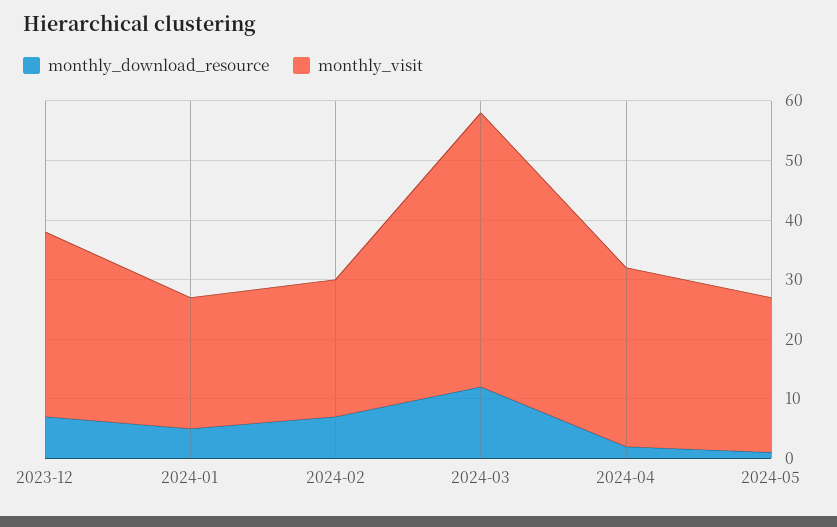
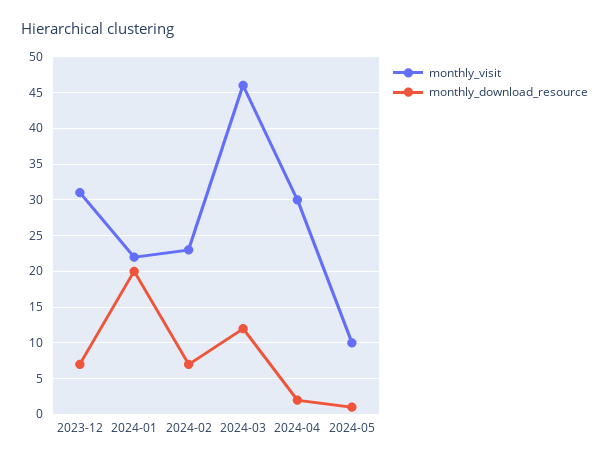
monthly_download_resource, 2024-01: 5 -> 20
monthly_visit, 2024-05: 25 -> 10

